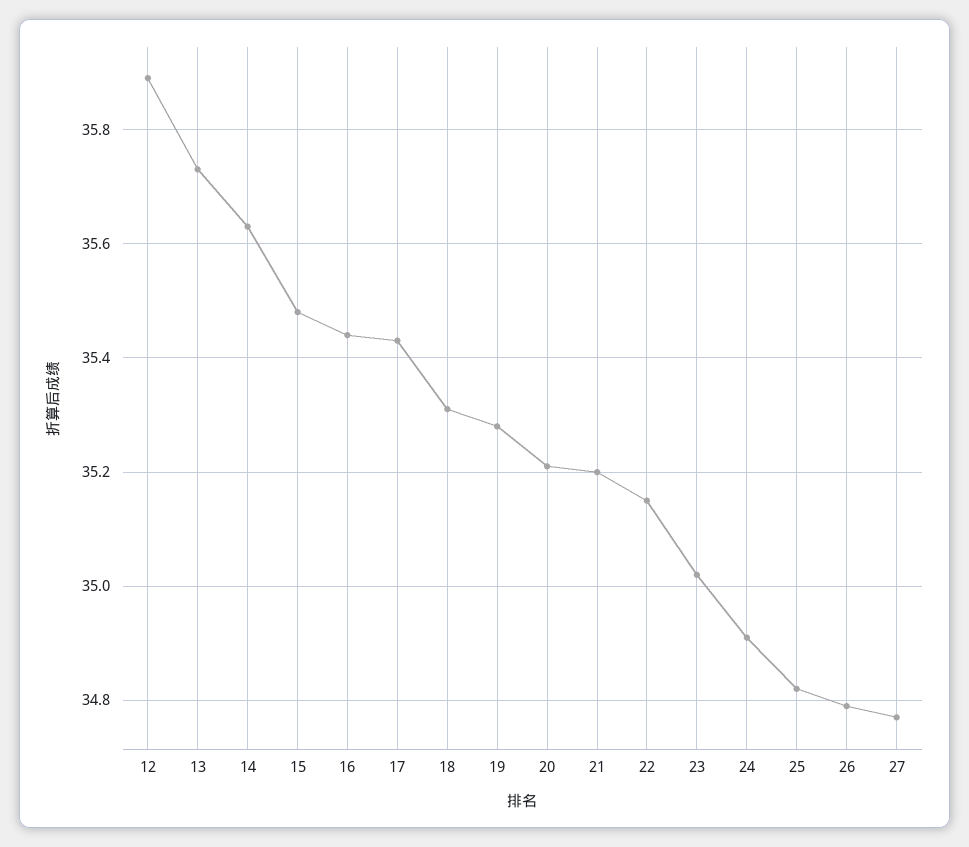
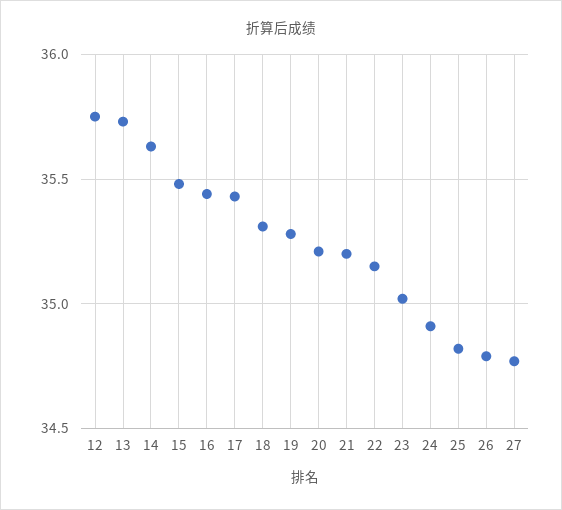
12: 35.9 -> 35.75

